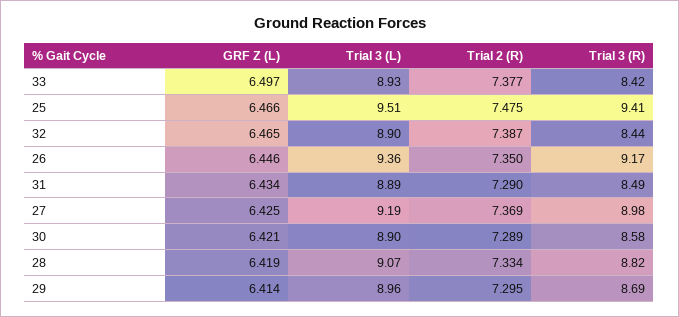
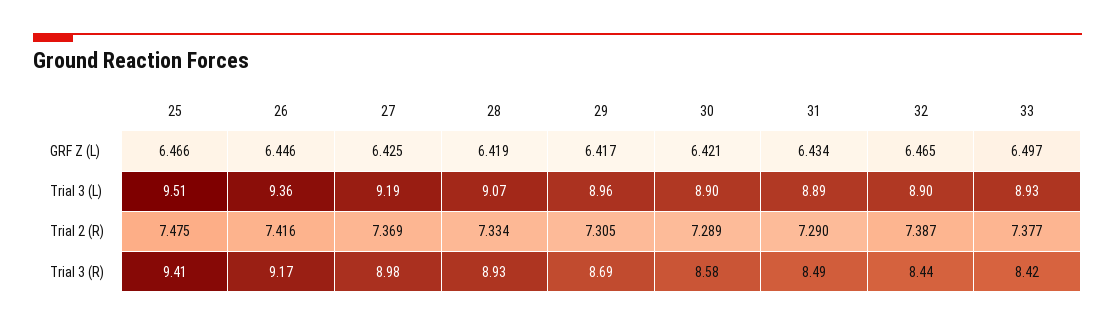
Trial 2 (R), 26: 7.35 -> 7.416
Trial 3 (R), 28: 8.82 -> 8.93
GRF Z (L), 29: 6.414 -> 6.417
Trial 2 (R), 29: 7.295 -> 7.305

